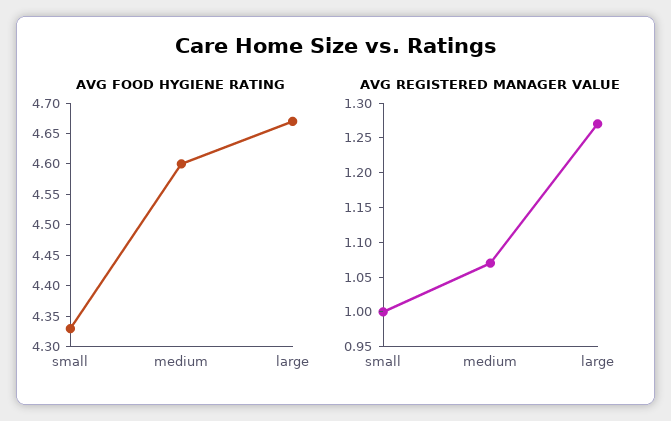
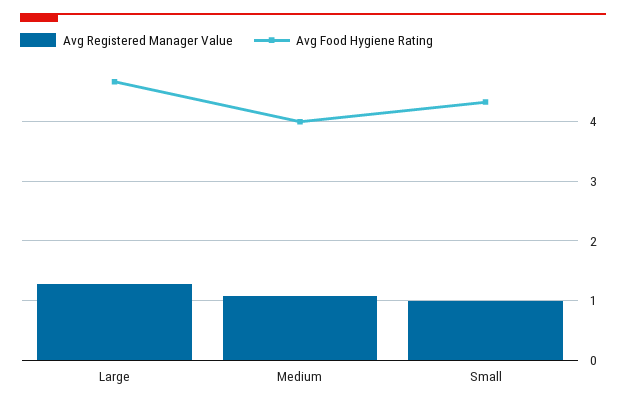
AVG FOOD HYGIENE RATING, medium: 4.6 -> 4

